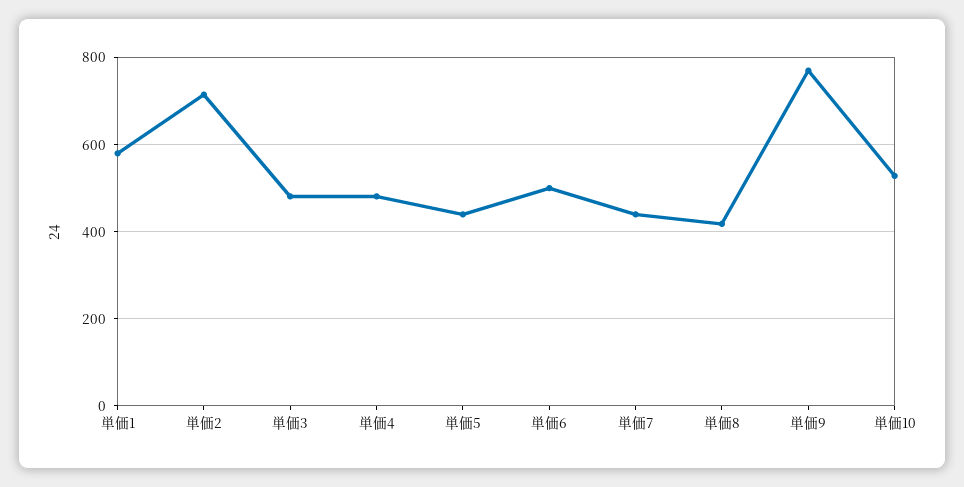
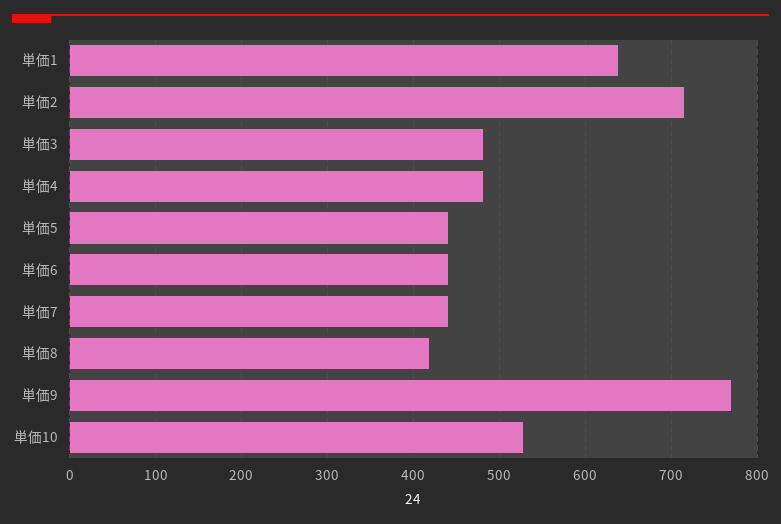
単価1: 580 -> 640
単価6: 500 -> 440

